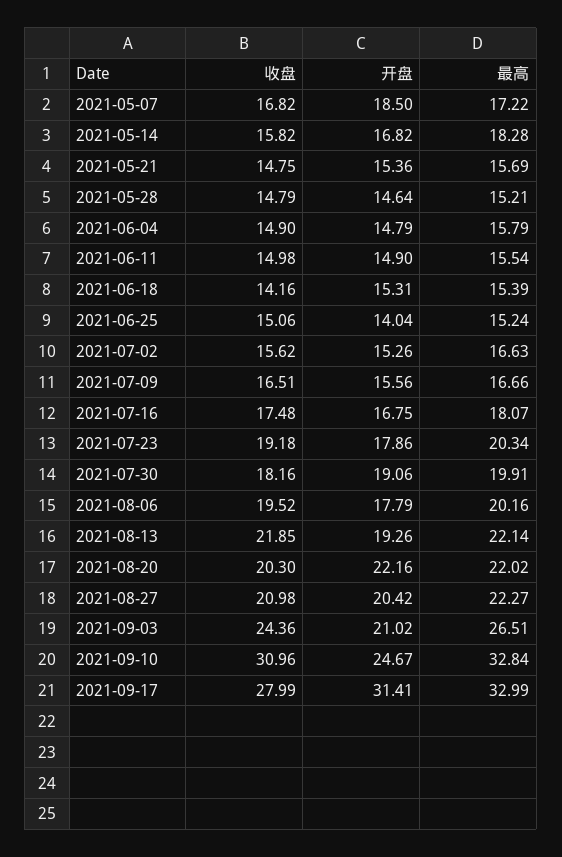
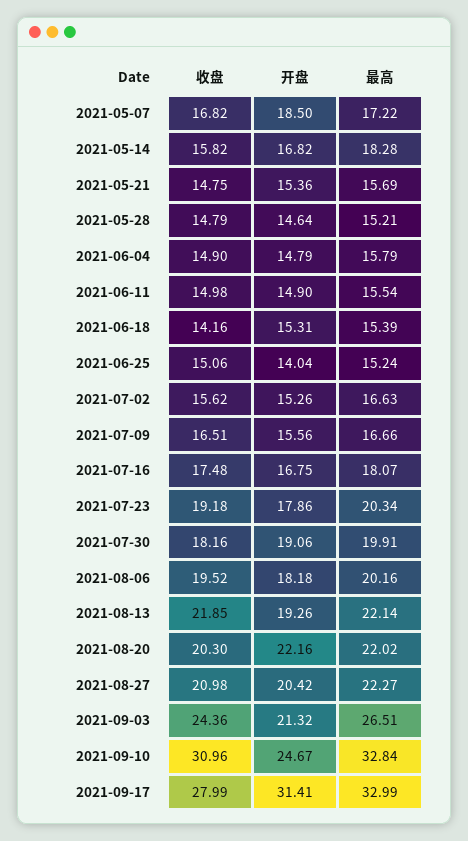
开盘, 2021-08-06: 17.79 -> 18.18
开盘, 2021-09-03: 21.02 -> 21.32

